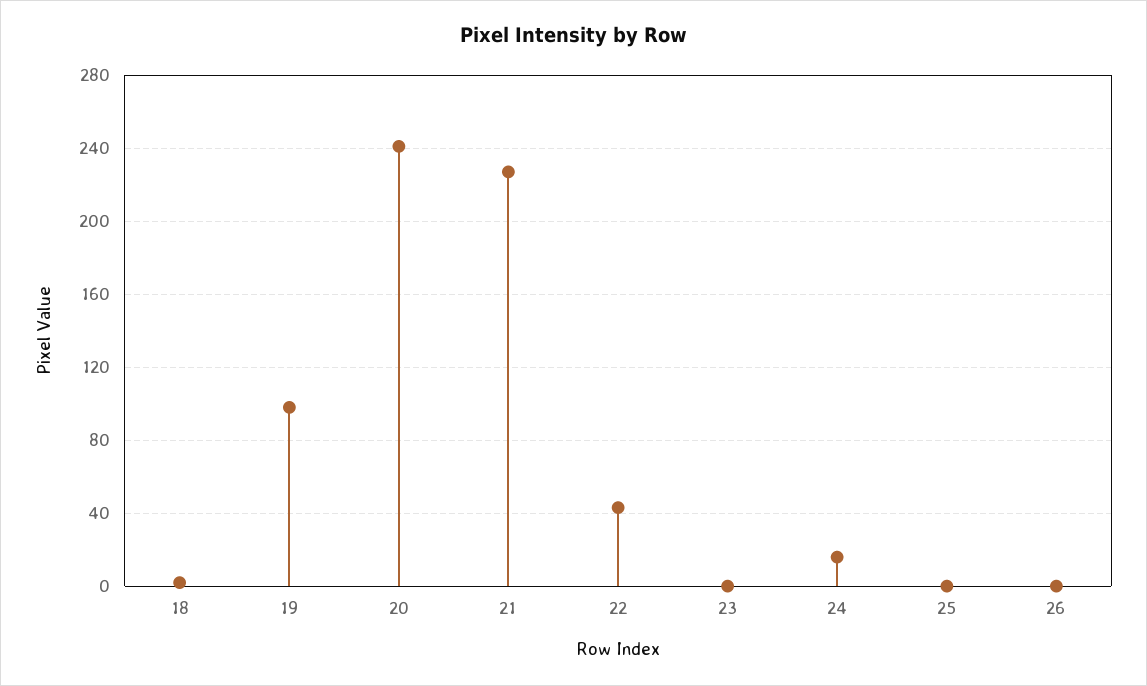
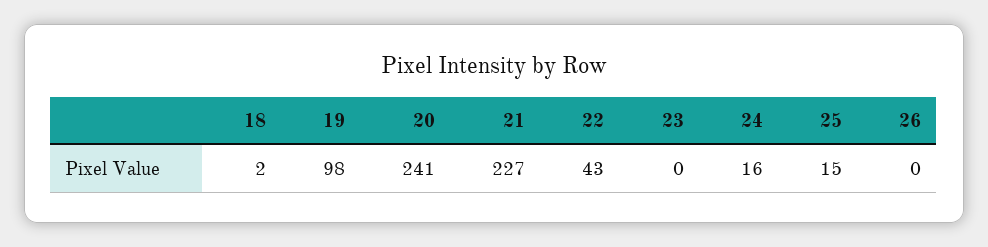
25: 0 -> 15

